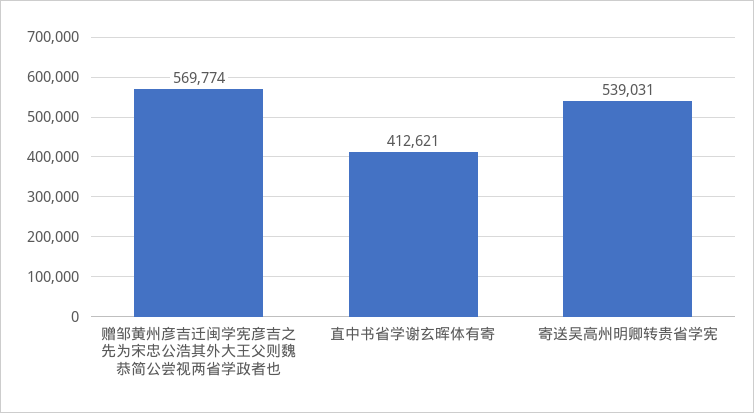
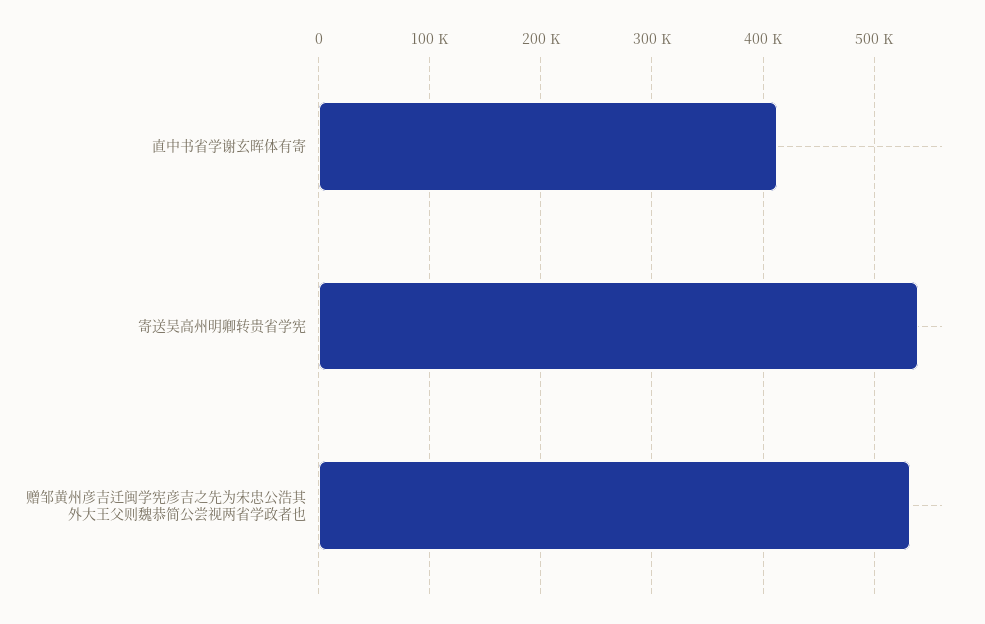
赠邹黄州彦吉迁闽学宪彦吉之先为宋忠公浩其外大王父则魏恭简公尝视两省学政者也: 569774 -> 530000

